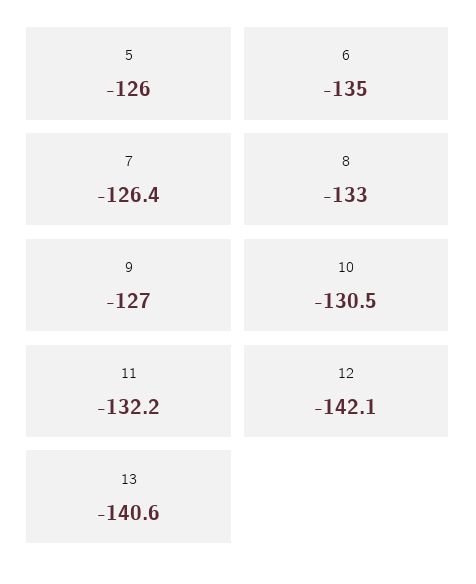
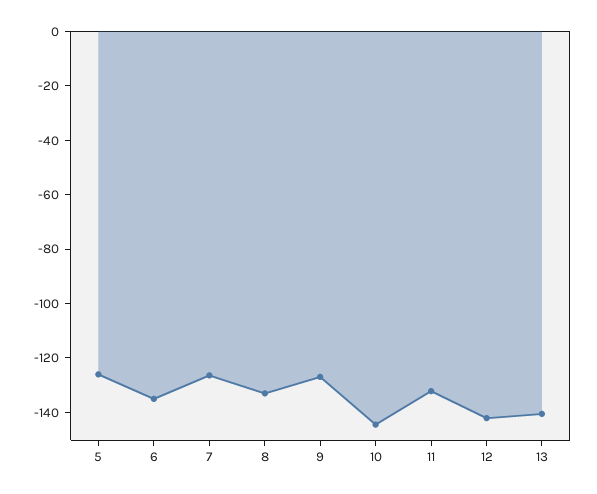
10: -130.5 -> -145

